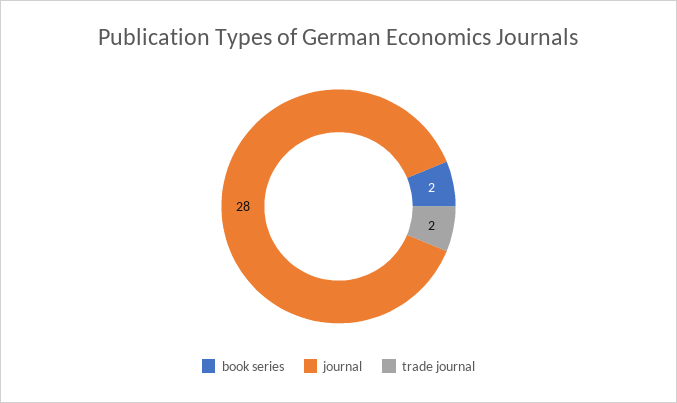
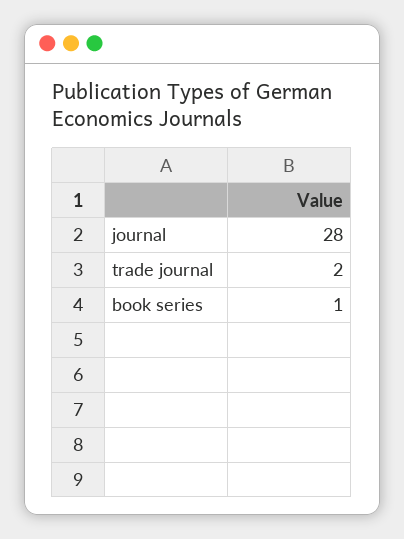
book series: 2 -> 1

